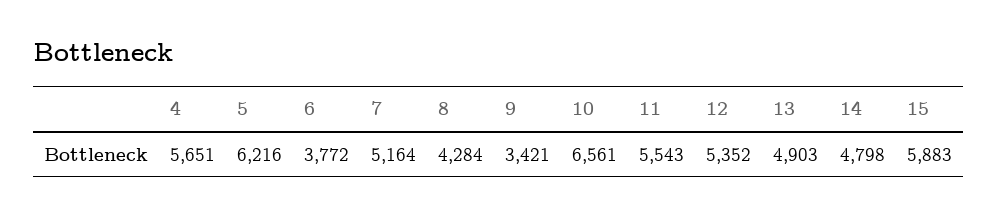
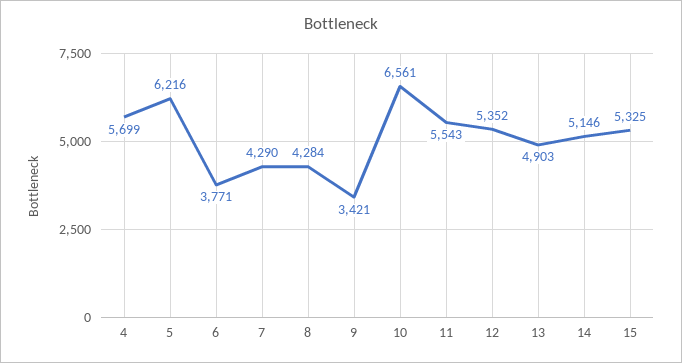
4: 5651 -> 5699
6: 3772 -> 3771
7: 5164 -> 4290
14: 4798 -> 5146
15: 5883 -> 5325

